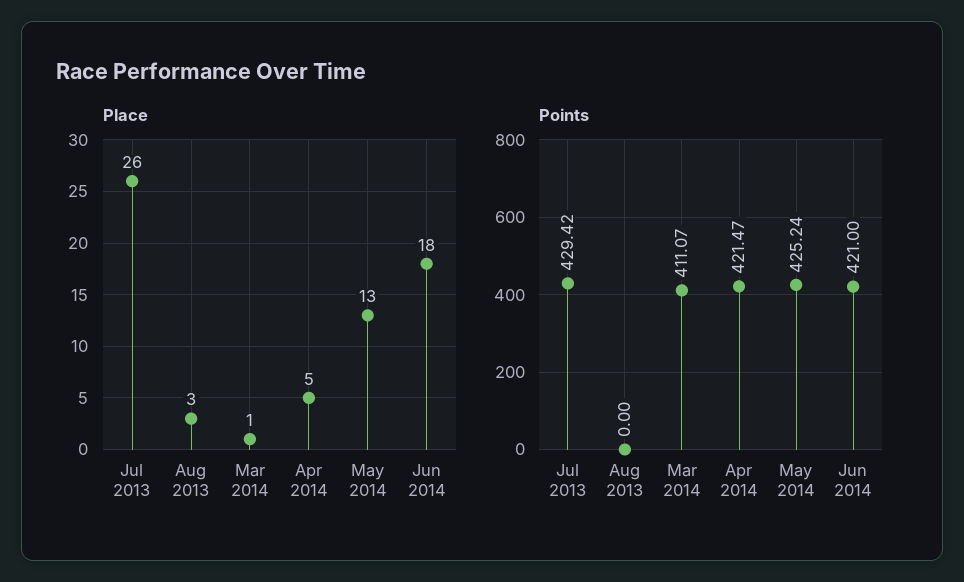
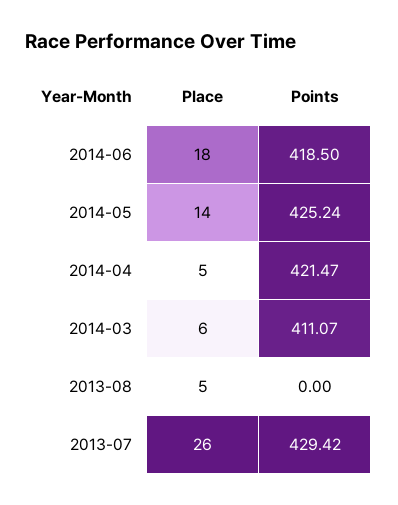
Place, Aug 2013: 3 -> 5
Place, Mar 2014: 1 -> 6
Place, May 2014: 13 -> 14
Points, Jun 2014: 421 -> 418.5

